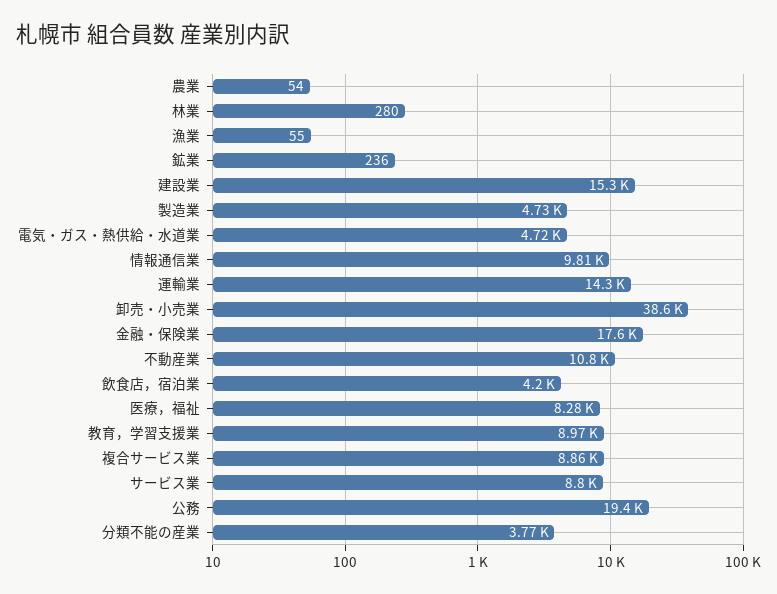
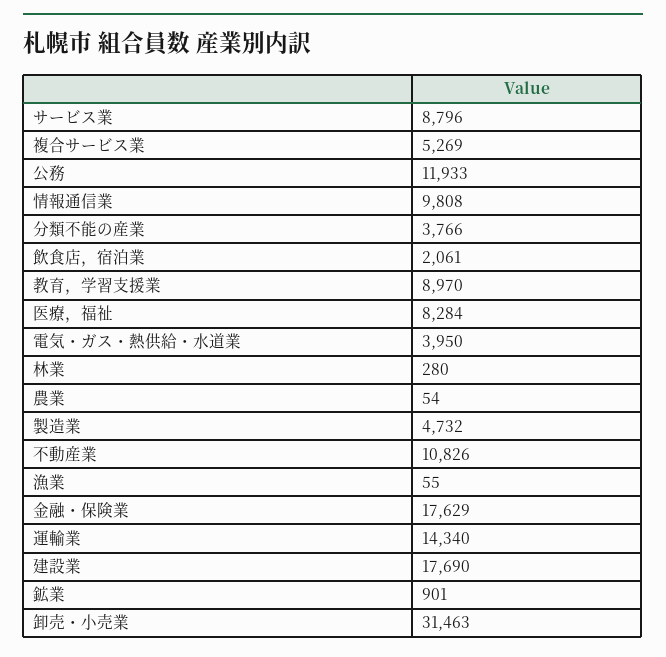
鉱業: 236 -> 901
建設業: 15300 -> 17690
電気・ガス・熱供給・水道業: 4720 -> 3950
卸売・小売業: 38600 -> 31463
飲食店，宿泊業: 4200 -> 2061
複合サービス業: 8860 -> 5269
公務: 19400 -> 11933

